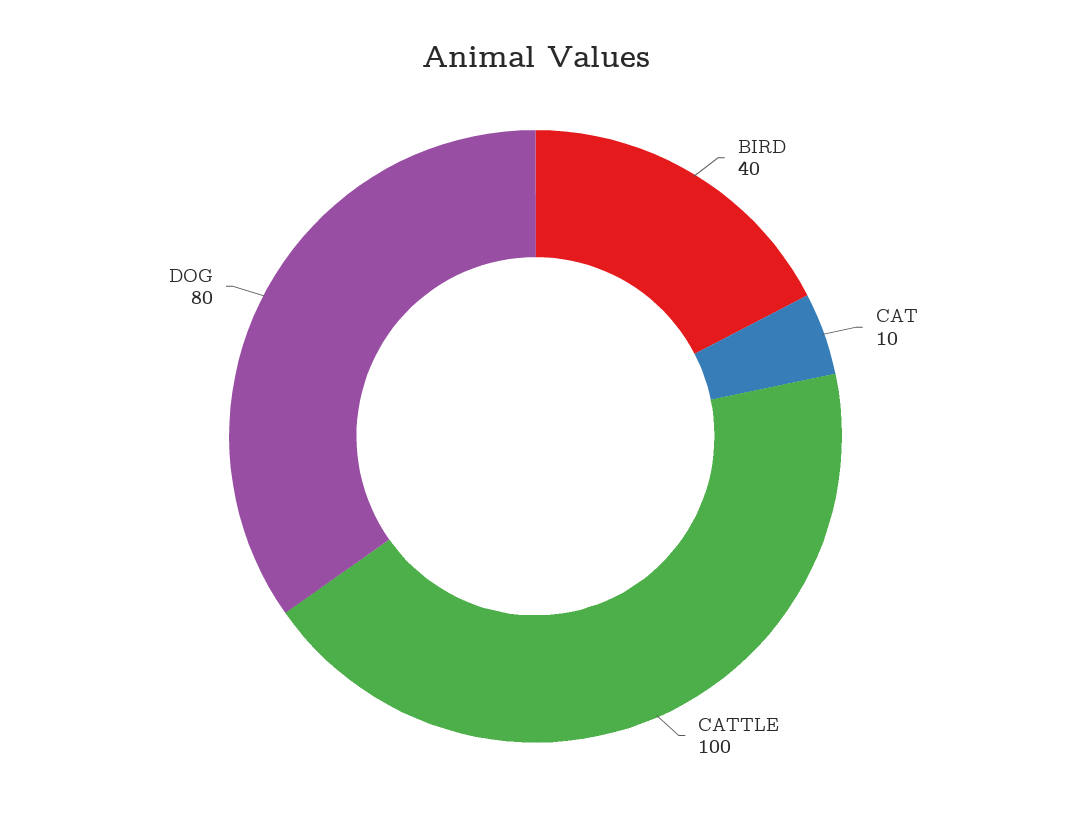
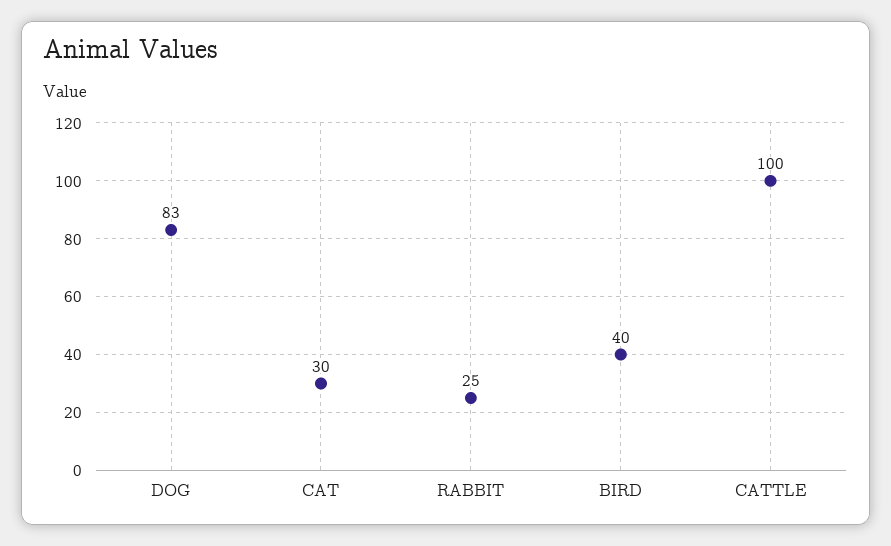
CAT: 10 -> 30
DOG: 80 -> 83
RABBIT: none -> 25

